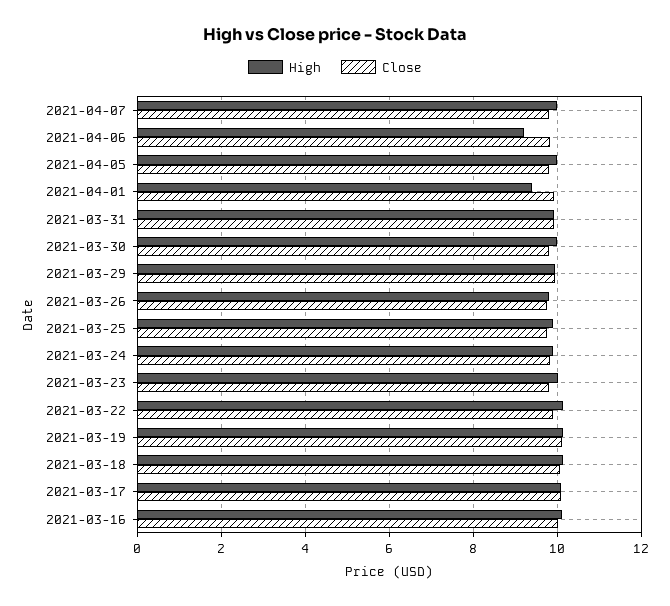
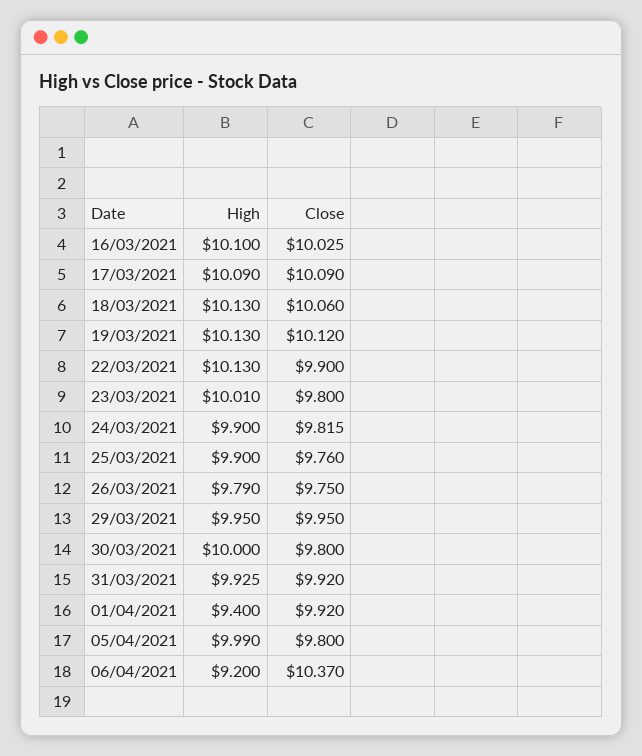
High, 2021-04-07: 10 -> none
Close, 2021-04-07: 9.8 -> none
Close, 2021-04-06: 9.8 -> 10.37

